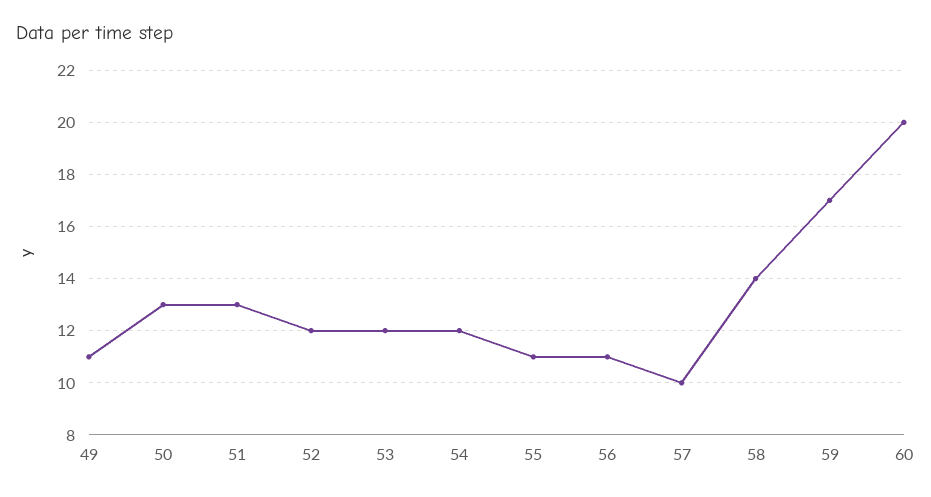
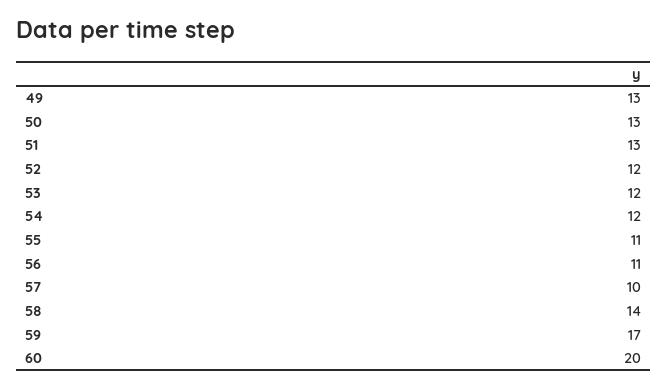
49: 11 -> 13

